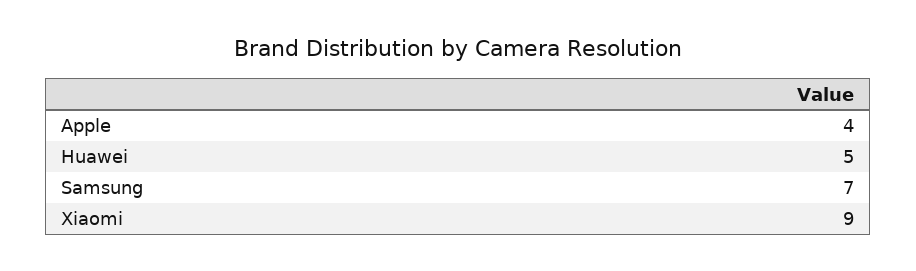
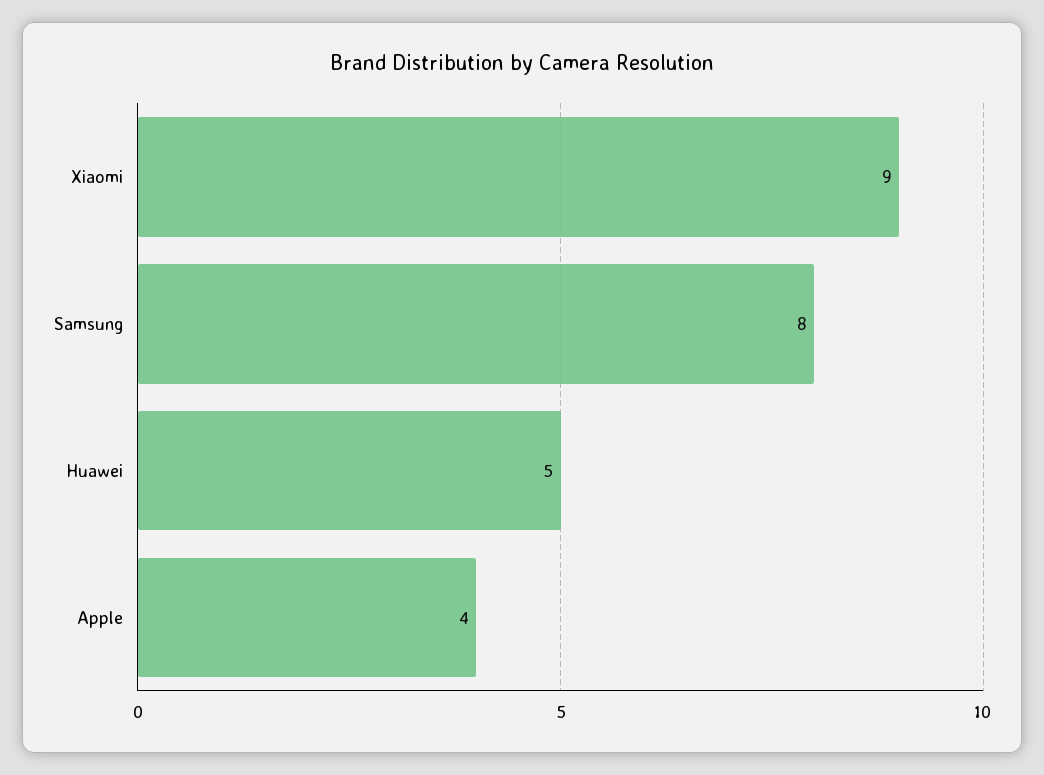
Samsung: 7 -> 8

